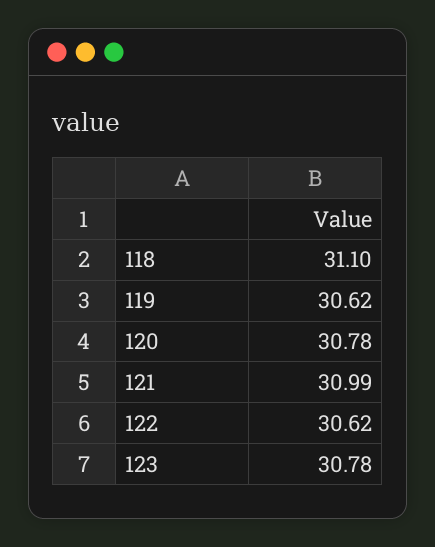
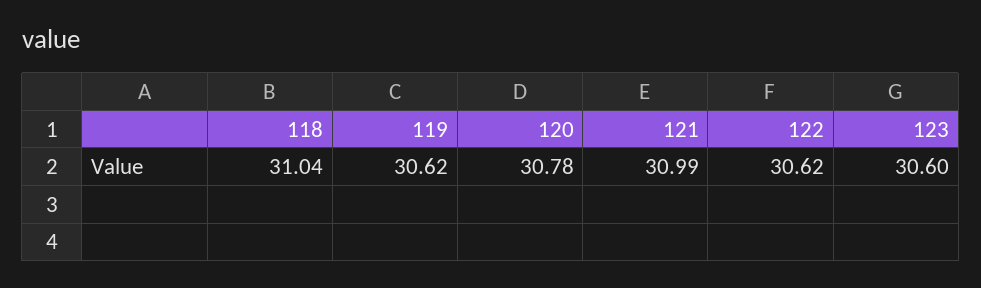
118: 31.1 -> 31.04
123: 30.78 -> 30.6

